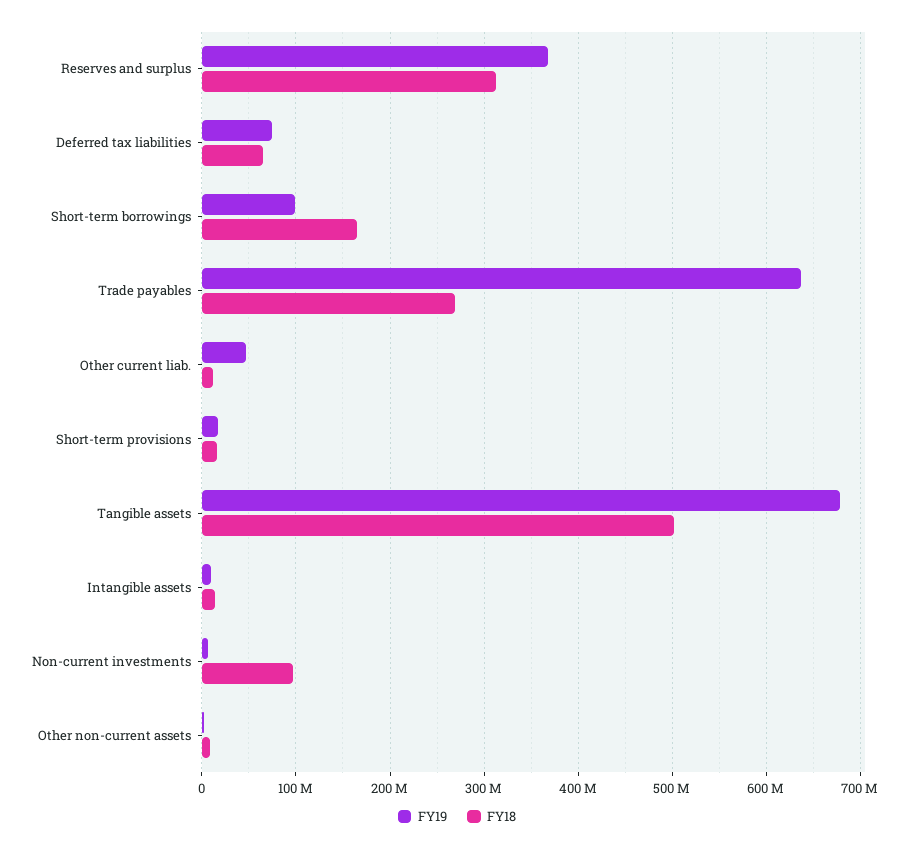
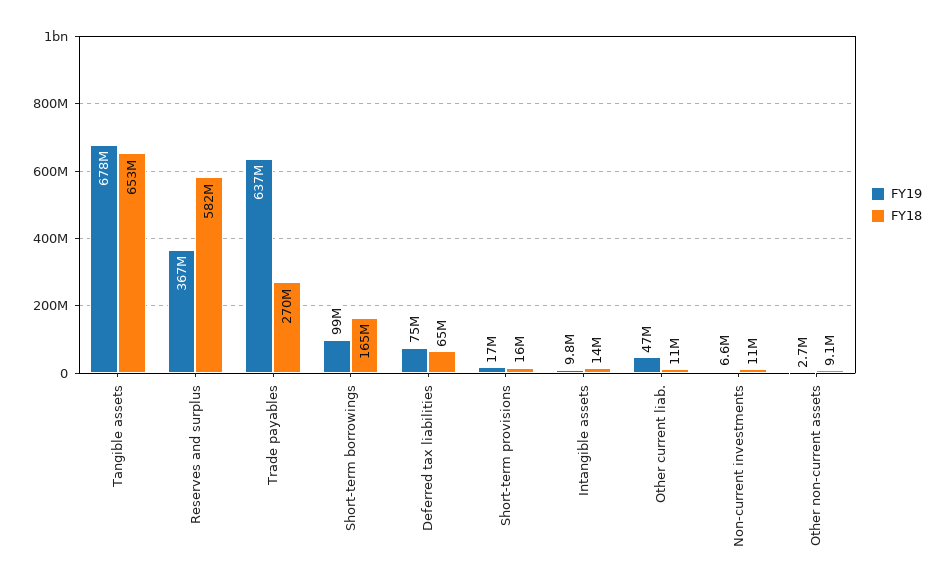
FY18, Reserves and surplus: 310000000 -> 582000000
FY18, Tangible assets: 500000000 -> 653000000
FY18, Non-current investments: 100000000 -> 11000000

